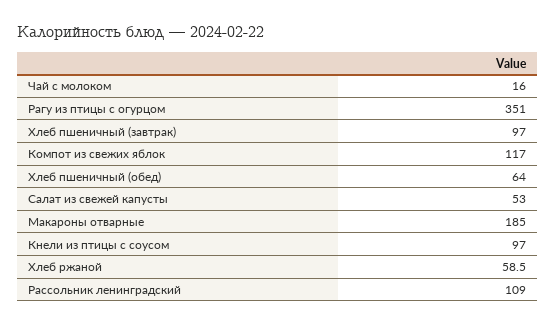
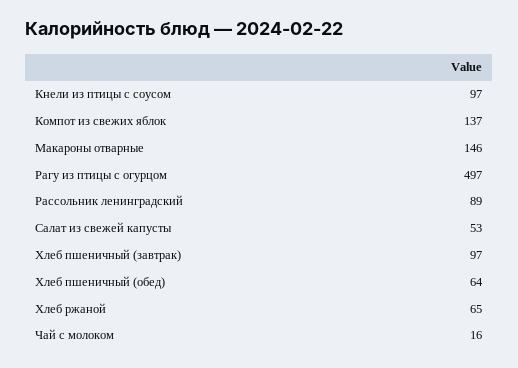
Рагу из птицы с огурцом: 351 -> 497
Компот из свежих яблок: 117 -> 137
Макароны отварные: 185 -> 146
Хлеб ржаной: 58.5 -> 65
Рассольник ленинградский: 109 -> 89

